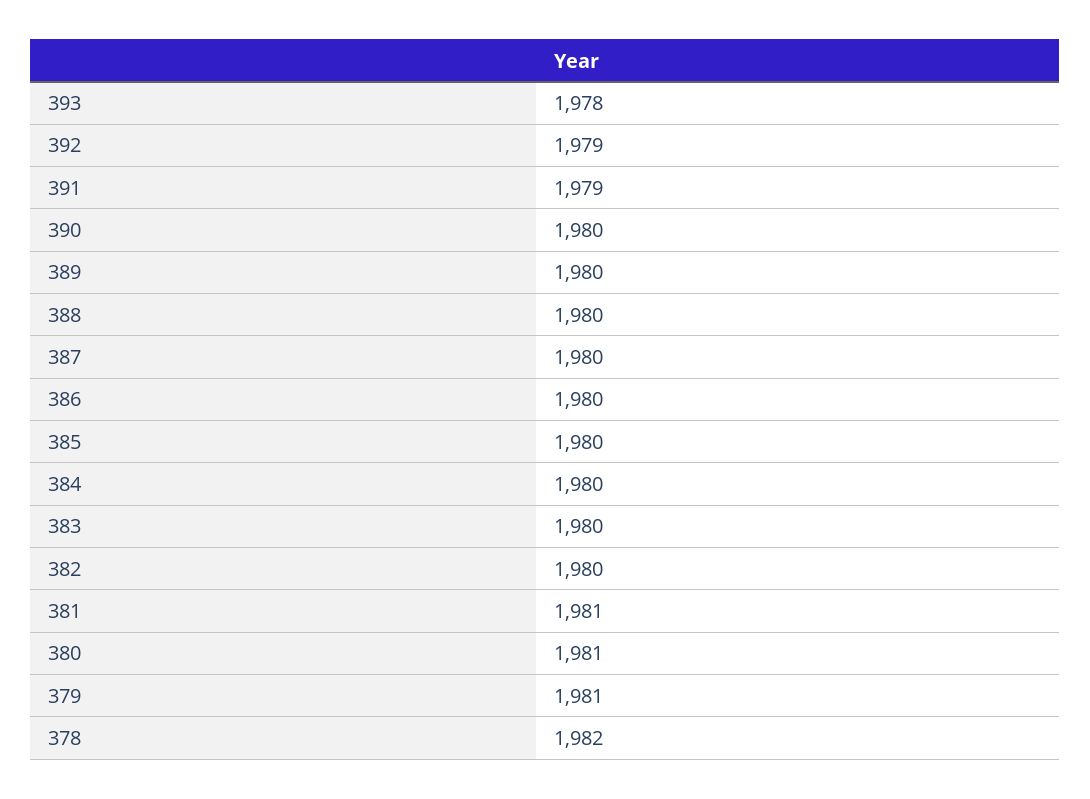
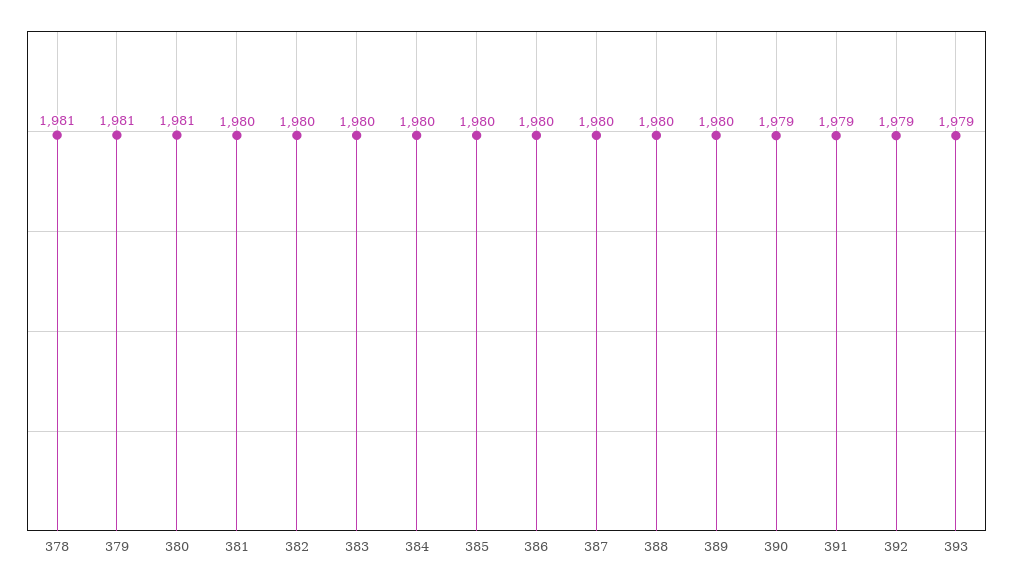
393: 1978 -> 1979
390: 1980 -> 1979
381: 1981 -> 1980
378: 1982 -> 1981

